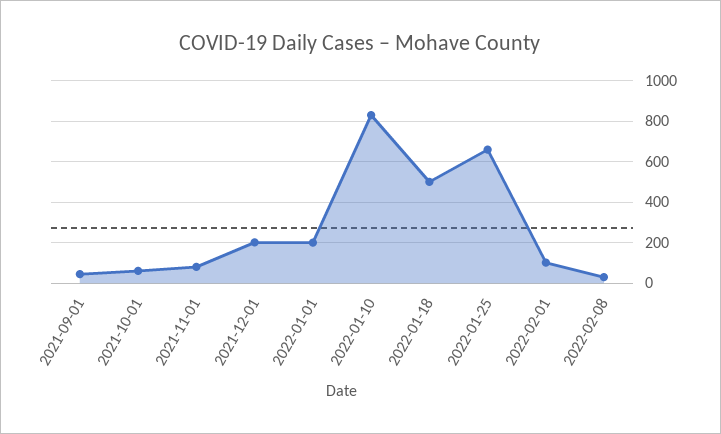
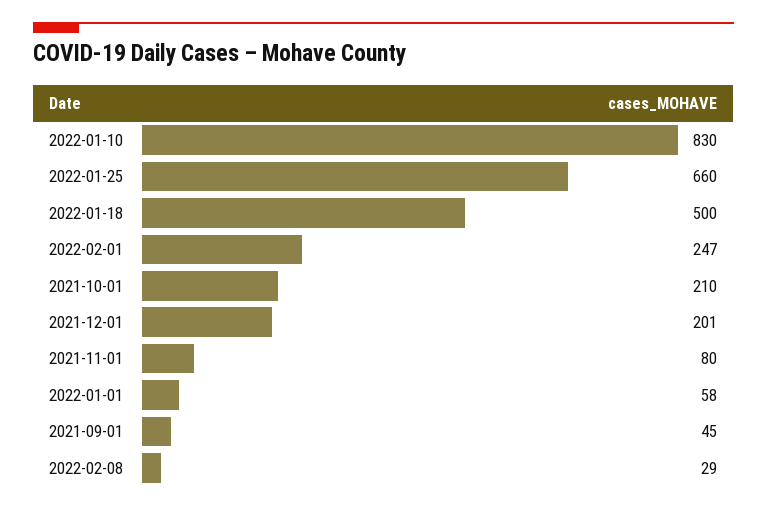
2021-10-01: 50 -> 210
2022-01-01: 200 -> 58
2022-02-01: 100 -> 247

